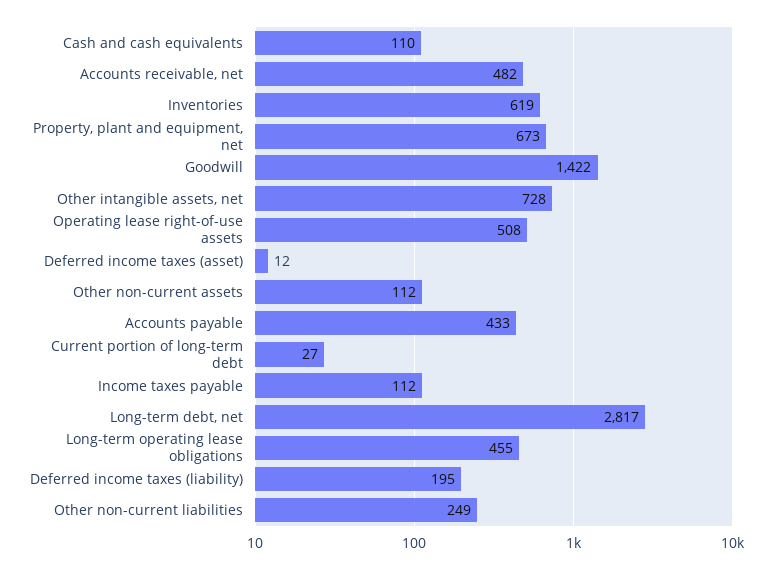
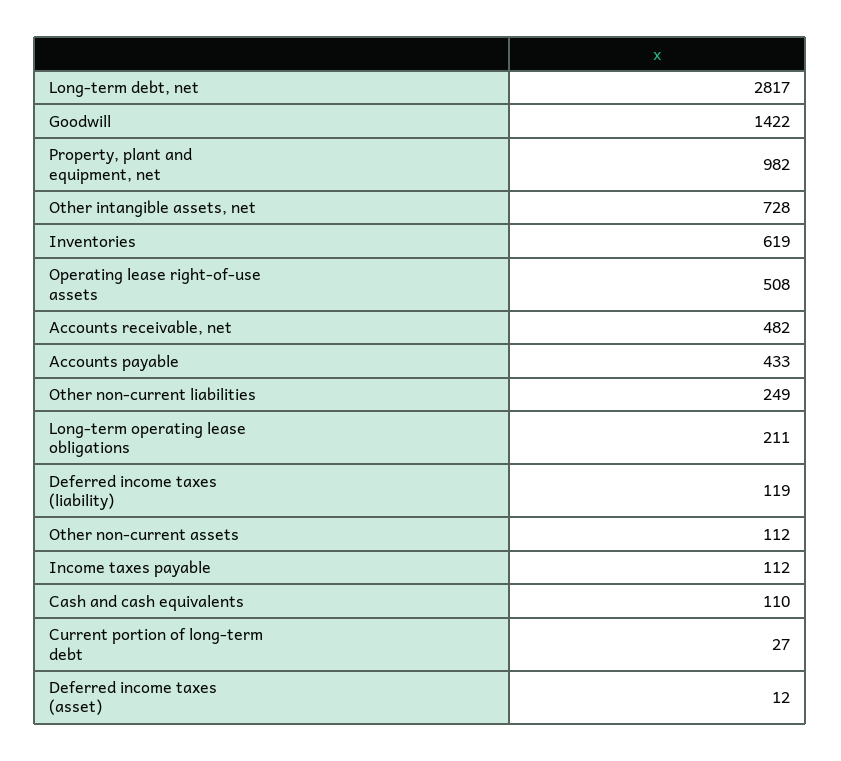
Property, plant and equipment, net: 673 -> 982
Long-term operating lease obligations: 455 -> 211
Deferred income taxes (liability): 195 -> 119

